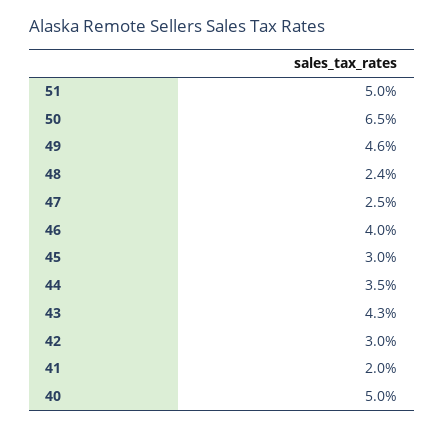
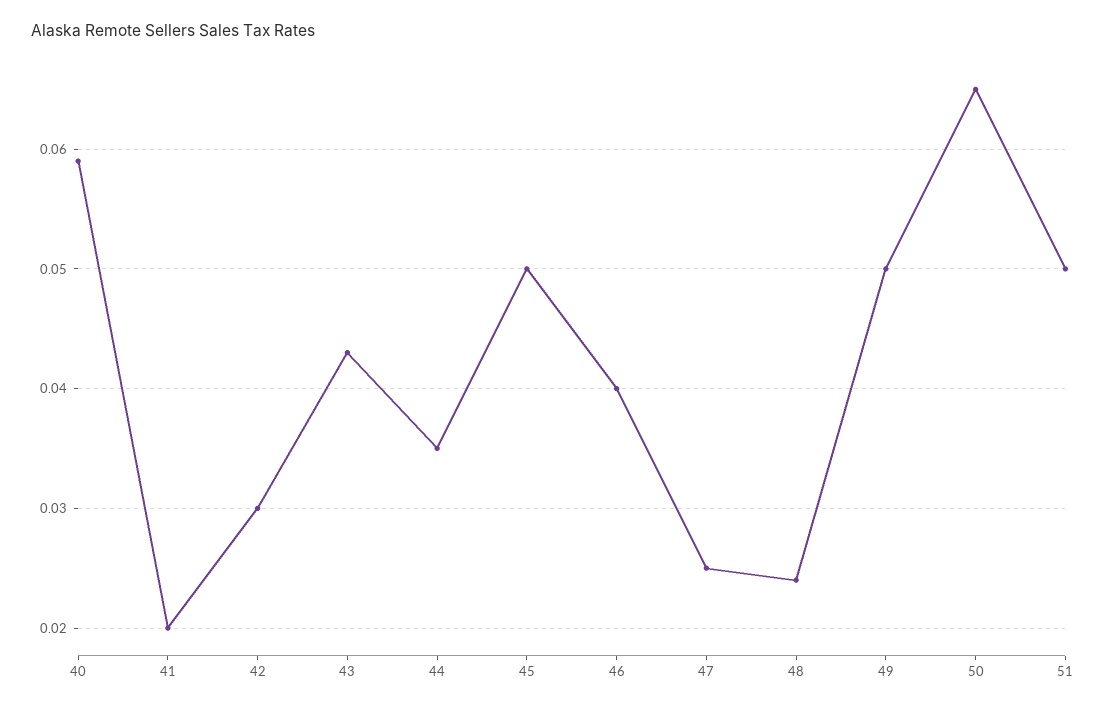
49: 0.046 -> 0.05
45: 0.03 -> 0.05
40: 0.05 -> 0.059

